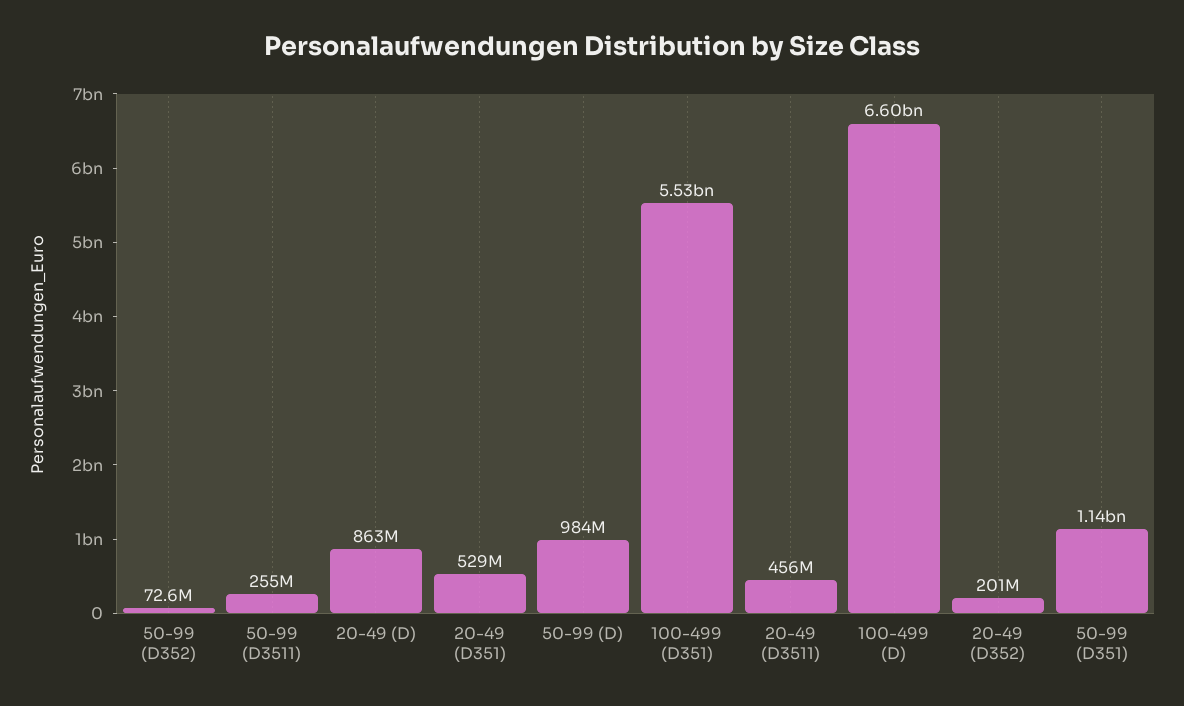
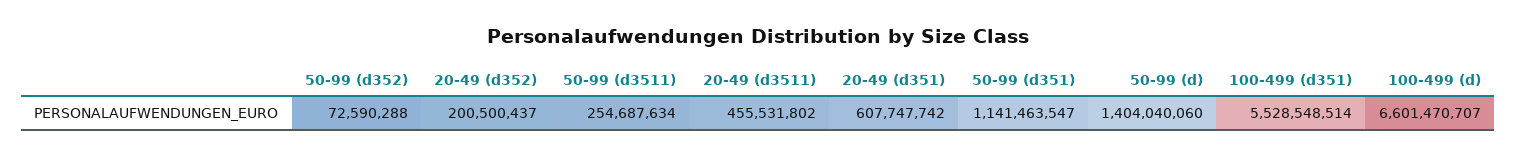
20-49 (D): 863000000 -> none
20-49 (D351): 529000000 -> 607747742
50-99 (D): 984000000 -> 1404040060

